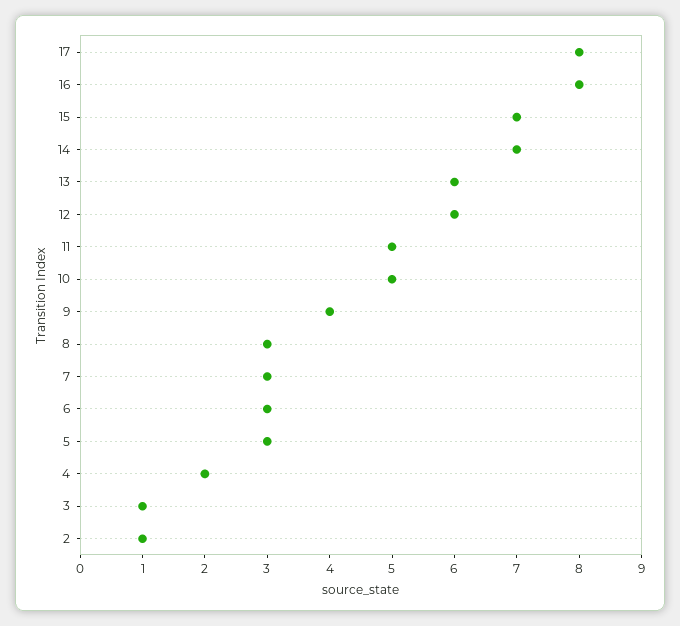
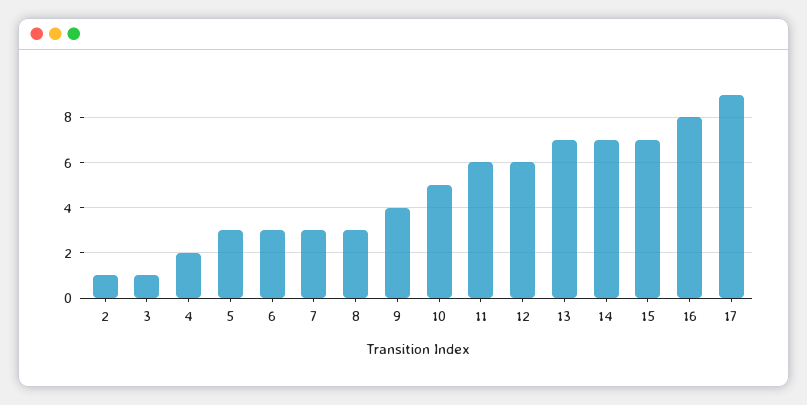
17: 8 -> 9
13: 6 -> 7
11: 5 -> 6

